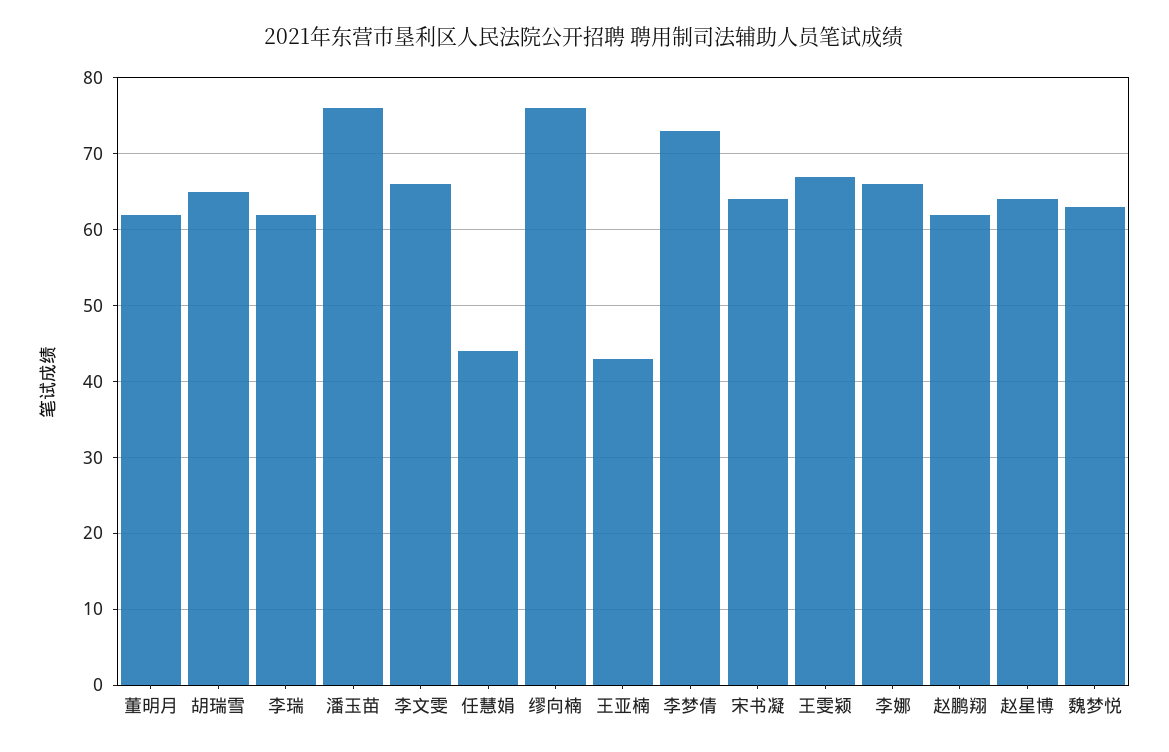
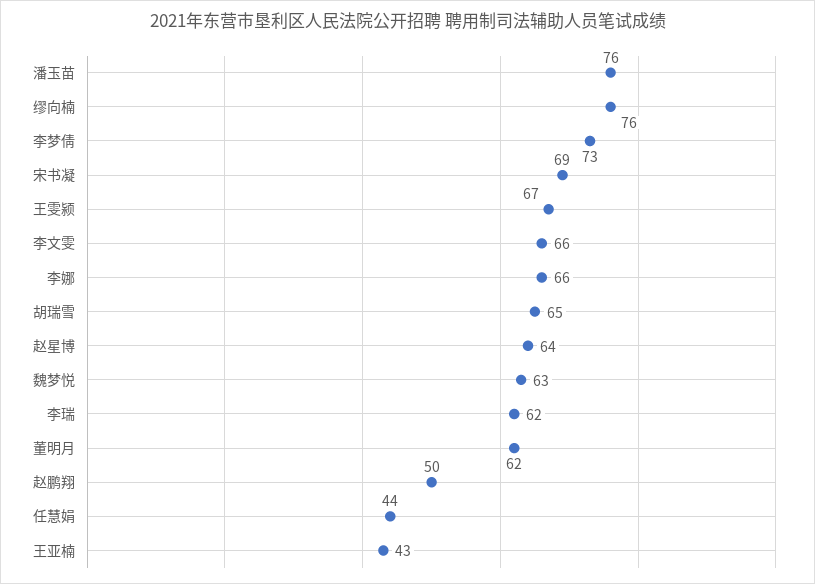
宋书凝: 64 -> 69
赵鹏翔: 62 -> 50

